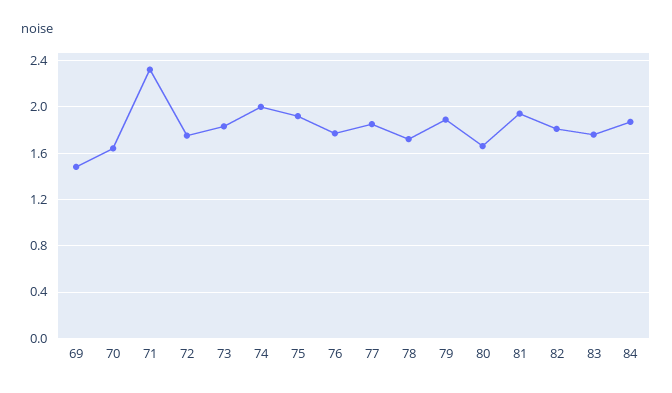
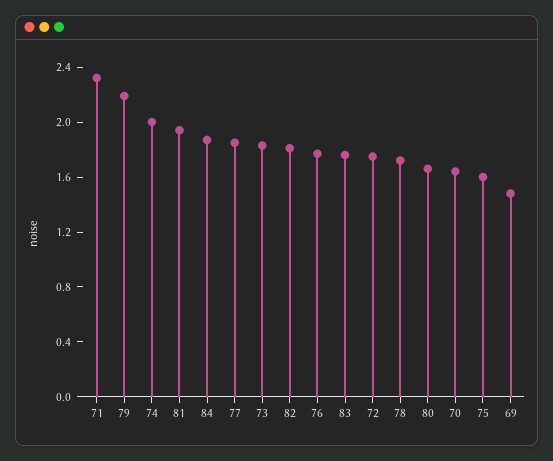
75: 1.9 -> 1.6
79: 1.9 -> 2.2

